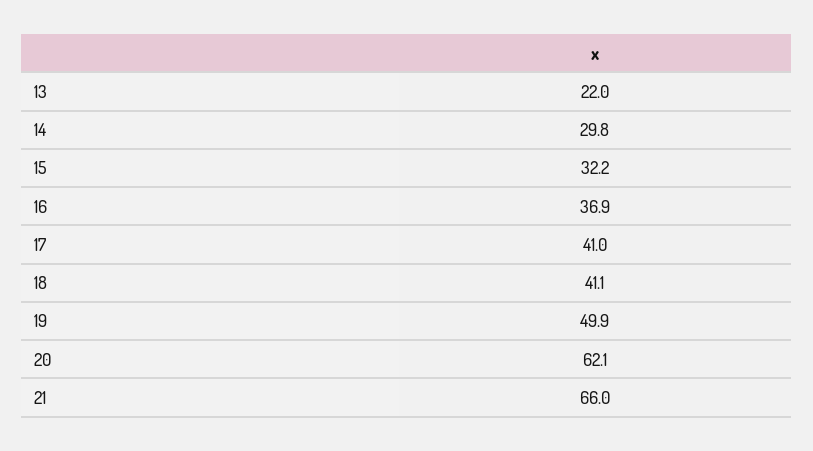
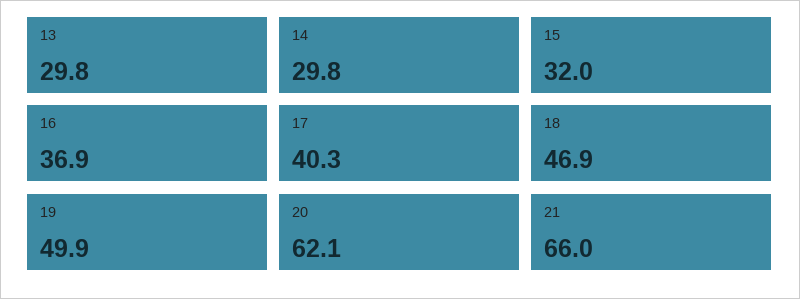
13: 22 -> 29.8
15: 32.2 -> 32
17: 41 -> 40.3
18: 41.1 -> 46.9

